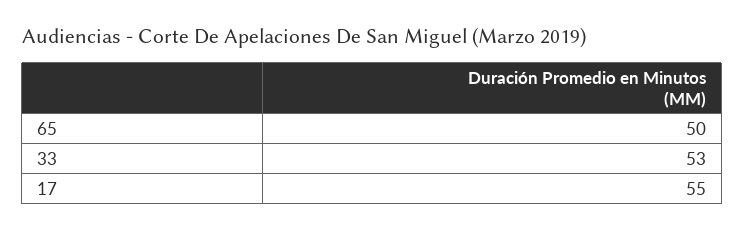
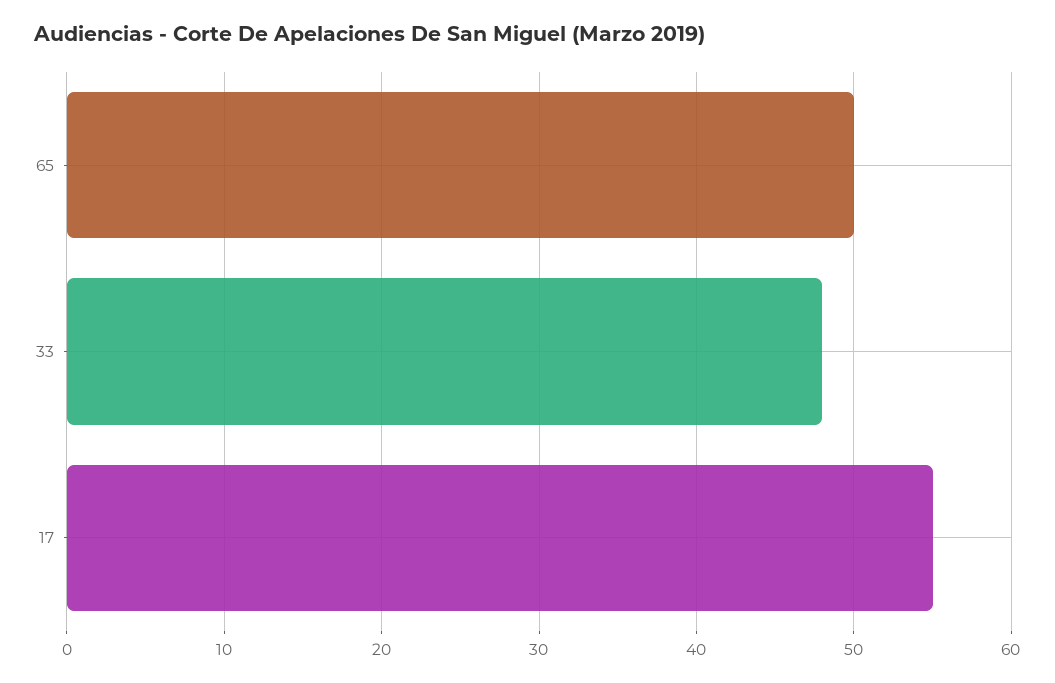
33: 53 -> 48

